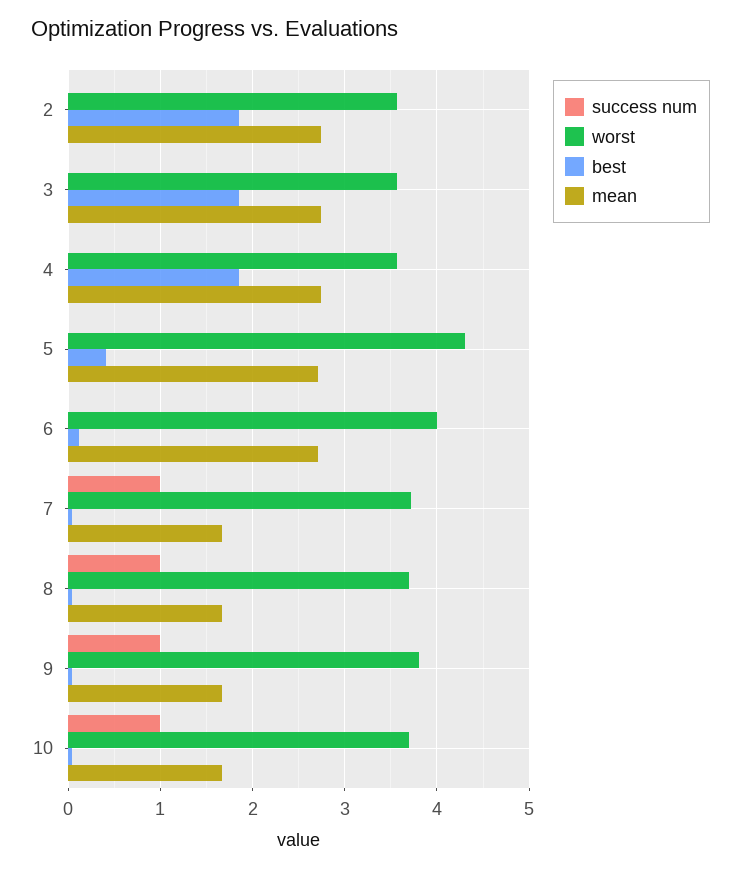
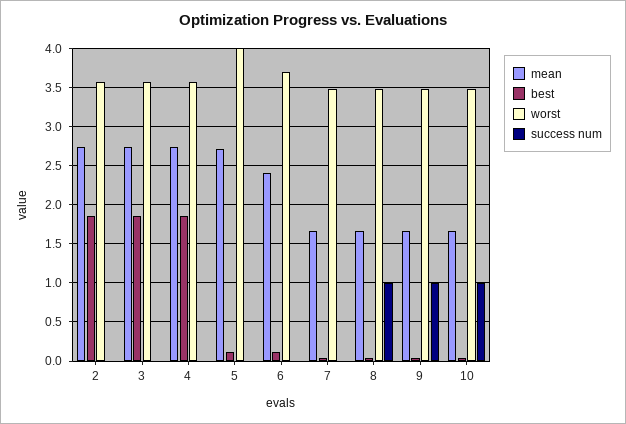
worst, 5: 4.3 -> 4
best, 5: 0.4 -> 0.1
worst, 6: 4 -> 3.7
mean, 6: 2.7 -> 2.4
success num, 7: 1 -> 0
worst, 7: 3.7 -> 3.5
worst, 8: 3.7 -> 3.5
worst, 9: 3.8 -> 3.5
worst, 10: 3.7 -> 3.5

